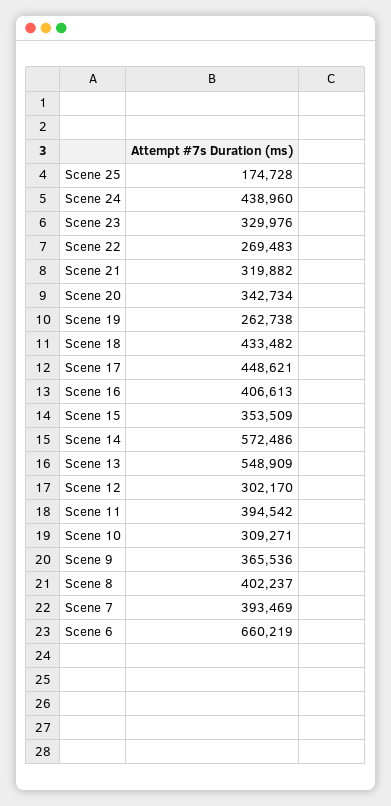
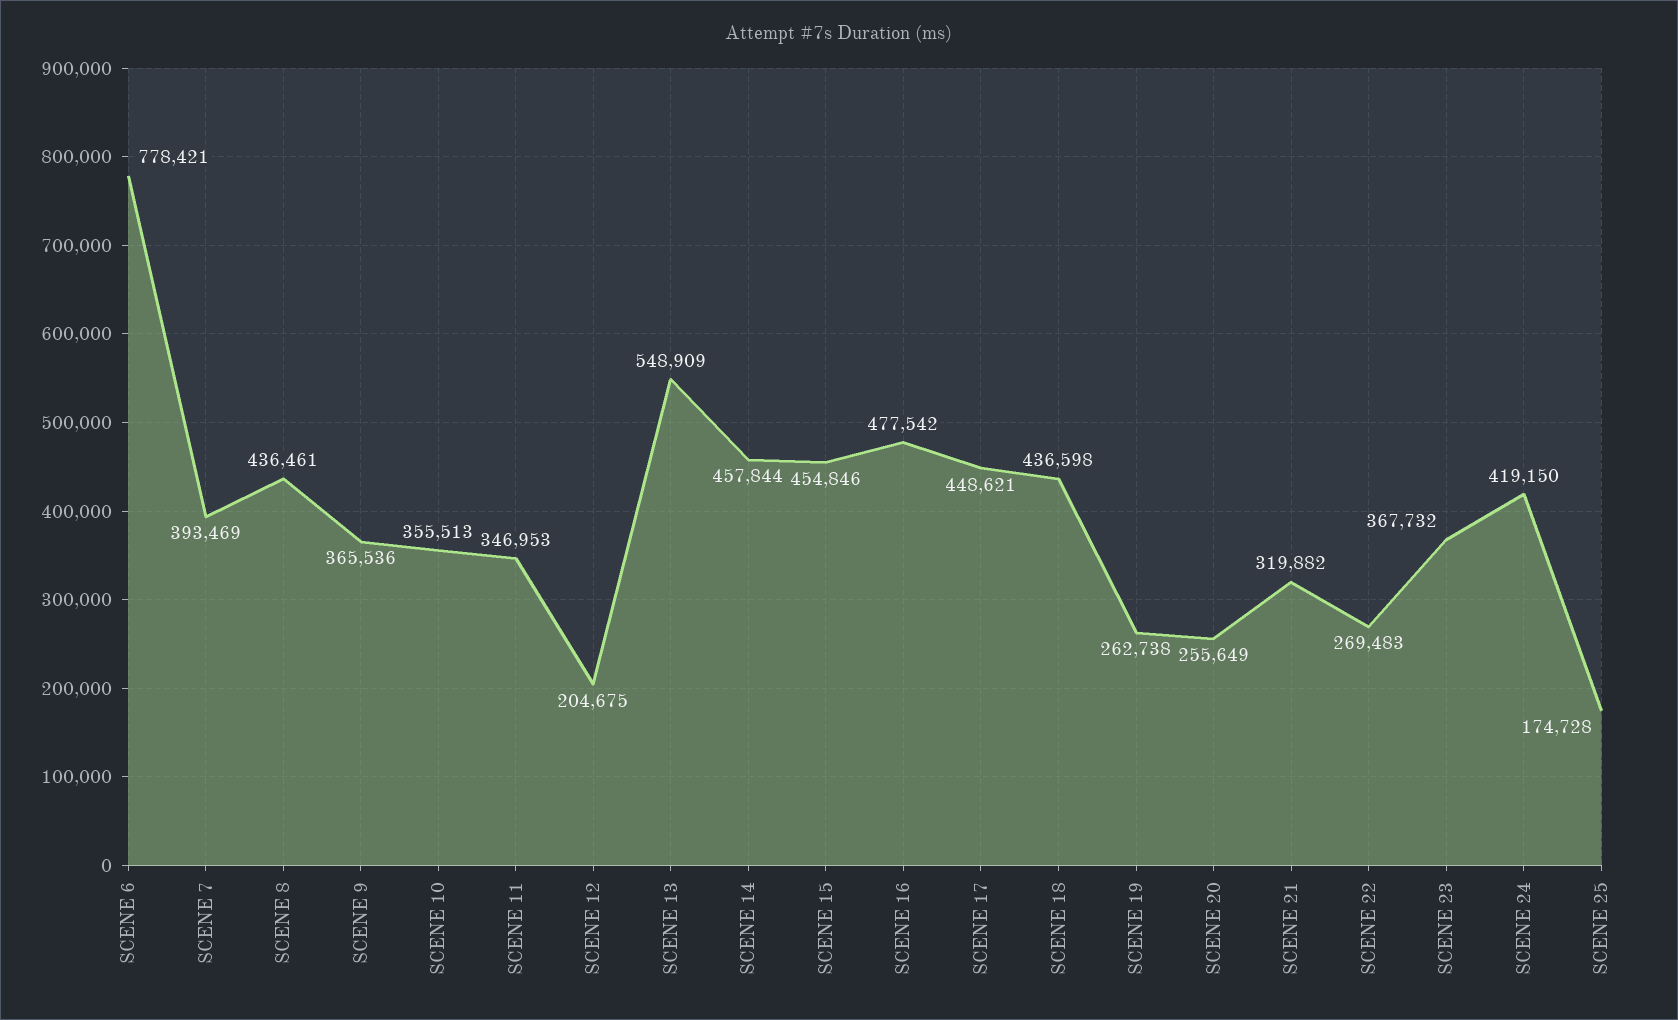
Scene 24: 438960 -> 419150
Scene 23: 329976 -> 367732
Scene 20: 342734 -> 255649
Scene 18: 433482 -> 436598
Scene 16: 406613 -> 477542
Scene 15: 353509 -> 454846
Scene 14: 572486 -> 457844
Scene 12: 302170 -> 204675
Scene 11: 394542 -> 346953
Scene 10: 309271 -> 355513
Scene 8: 402237 -> 436461
Scene 6: 660219 -> 778421

